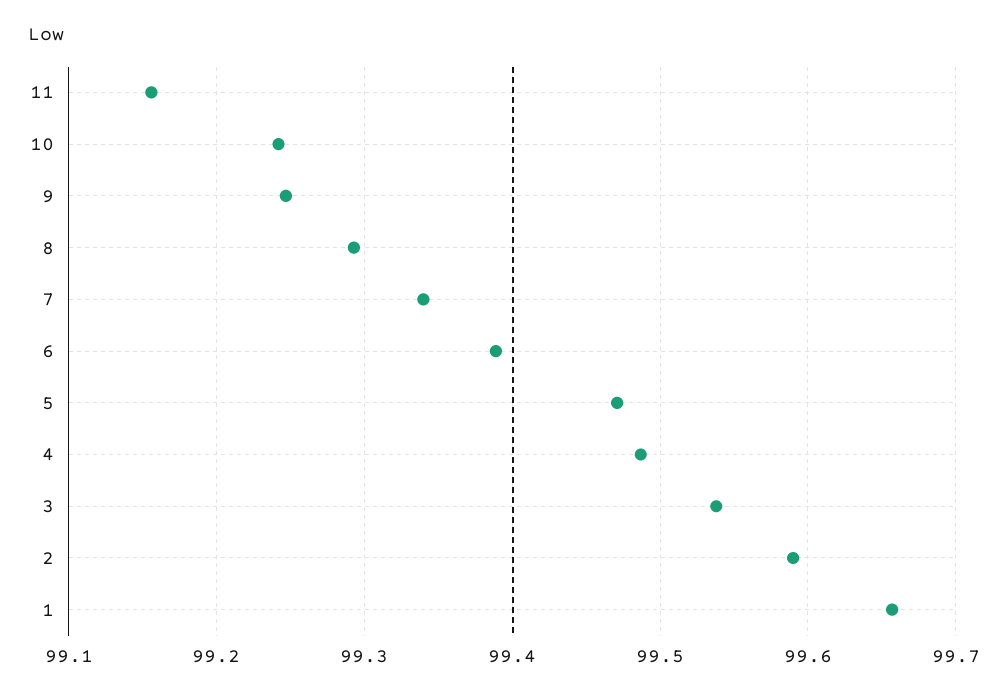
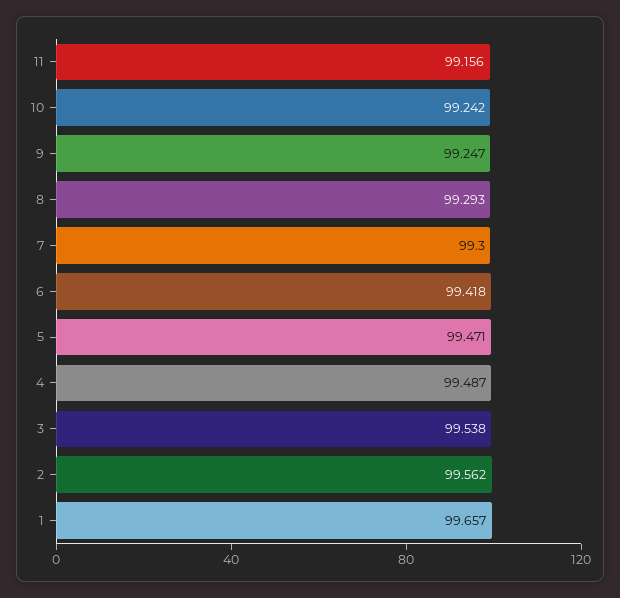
7: 99.34 -> 99.3
6: 99.39 -> 99.418
2: 99.59 -> 99.562

